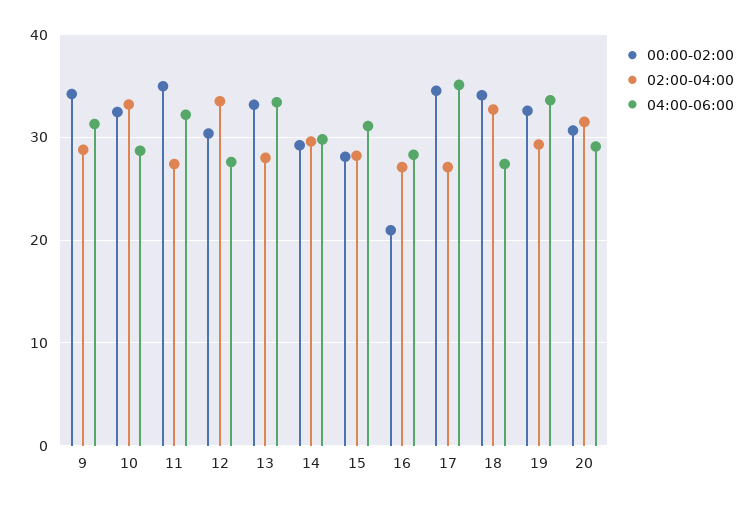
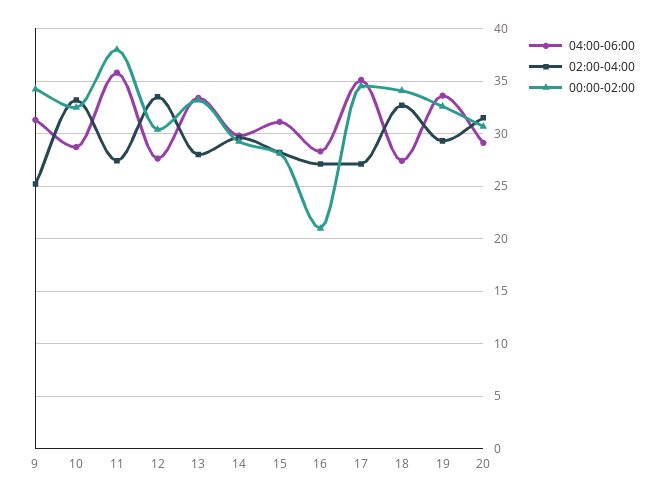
02:00-04:00, 9: 29 -> 25
00:00-02:00, 11: 35 -> 38
04:00-06:00, 11: 32 -> 36

